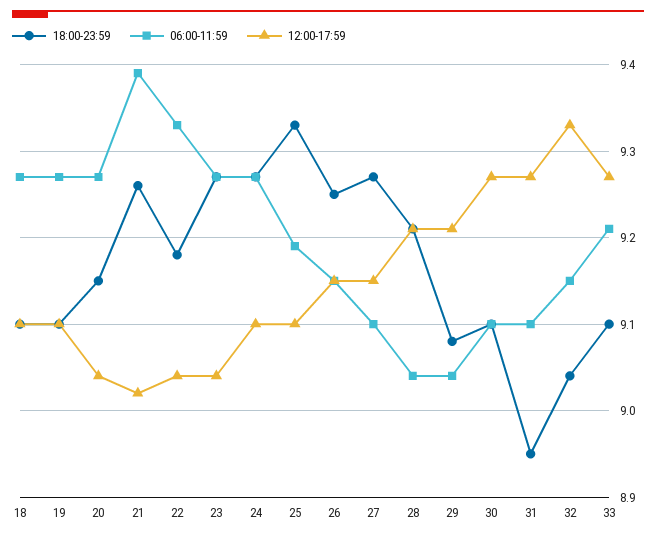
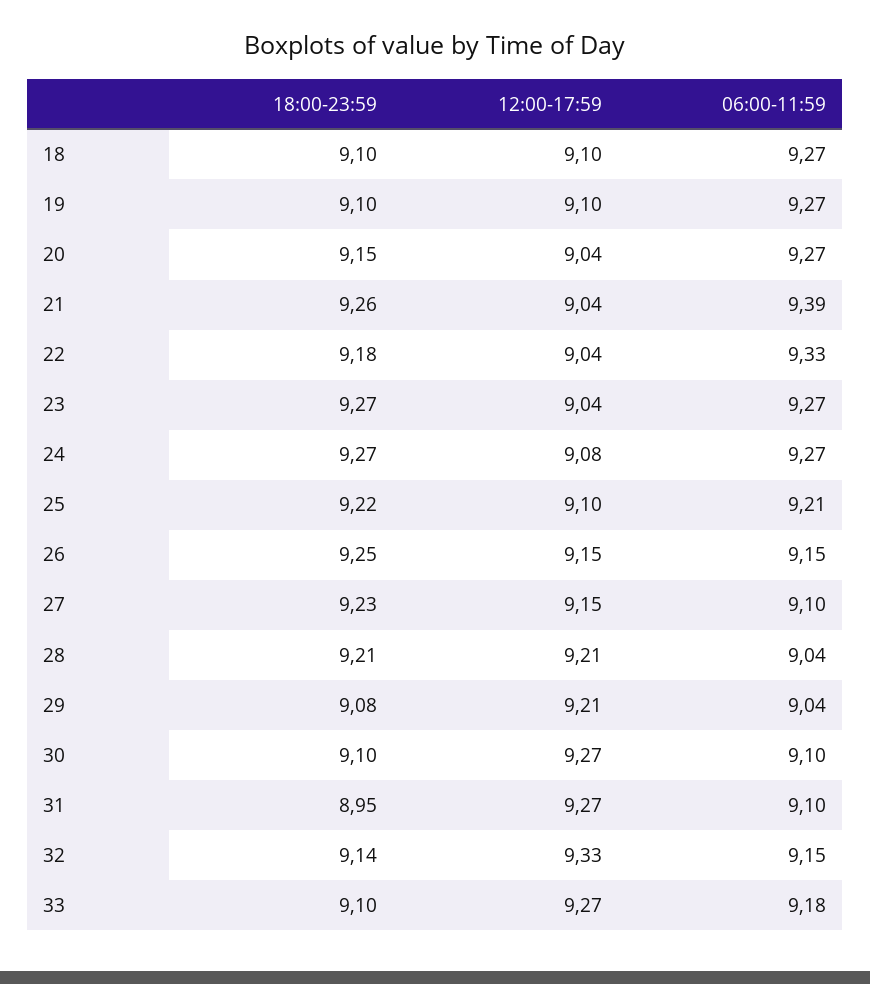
12:00-17:59, 21: 9.02 -> 9.04
12:00-17:59, 24: 9.1 -> 9.08
18:00-23:59, 25: 9.33 -> 9.22
06:00-11:59, 25: 9.19 -> 9.21
18:00-23:59, 27: 9.27 -> 9.23
18:00-23:59, 32: 9.04 -> 9.14
06:00-11:59, 33: 9.21 -> 9.18

